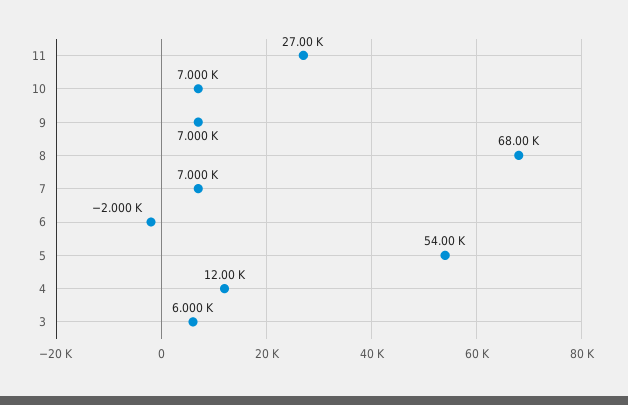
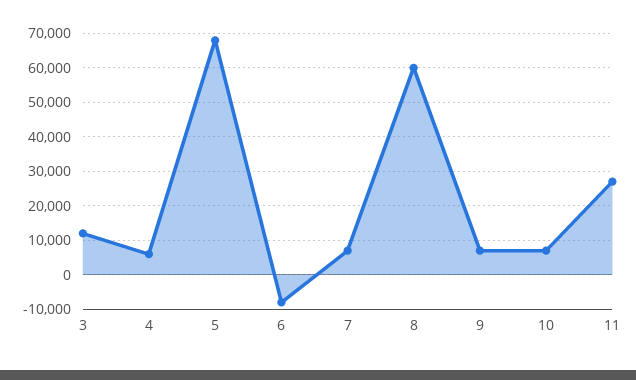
8: 68000 -> 60000
6: -2000 -> -8000
5: 54000 -> 68000
4: 12000 -> 6000
3: 6000 -> 12000

